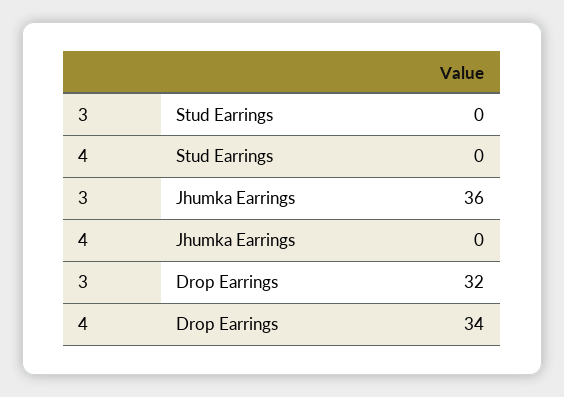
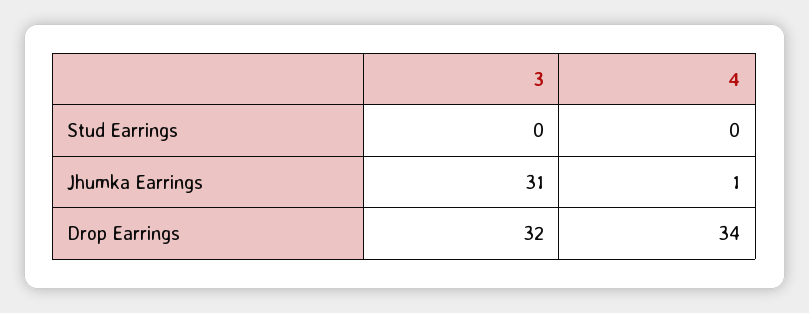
3, Jhumka Earrings: 36 -> 31
4, Jhumka Earrings: 0 -> 1

